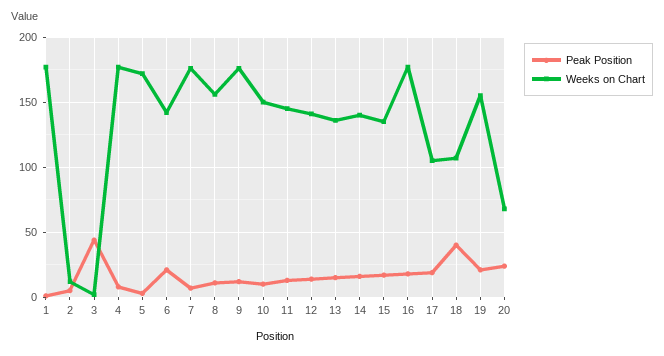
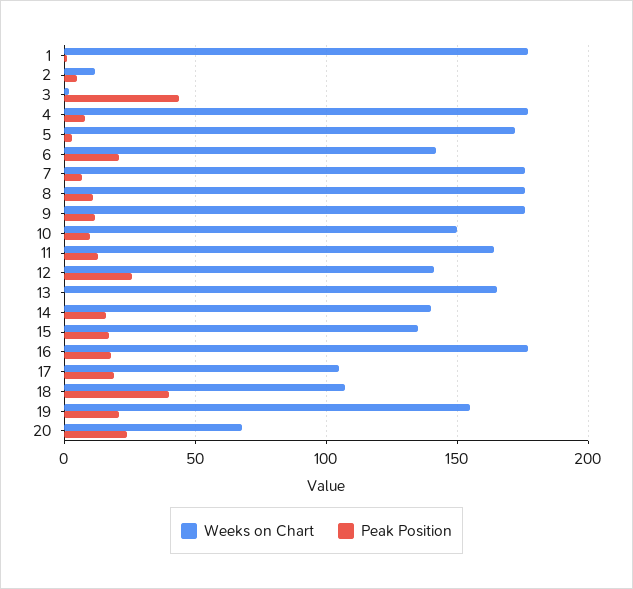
Weeks on Chart, 8: 155 -> 175
Weeks on Chart, 11: 145 -> 165
Peak Position, 12: 15 -> 25
Peak Position, 13: 15 -> 0
Weeks on Chart, 13: 135 -> 165

